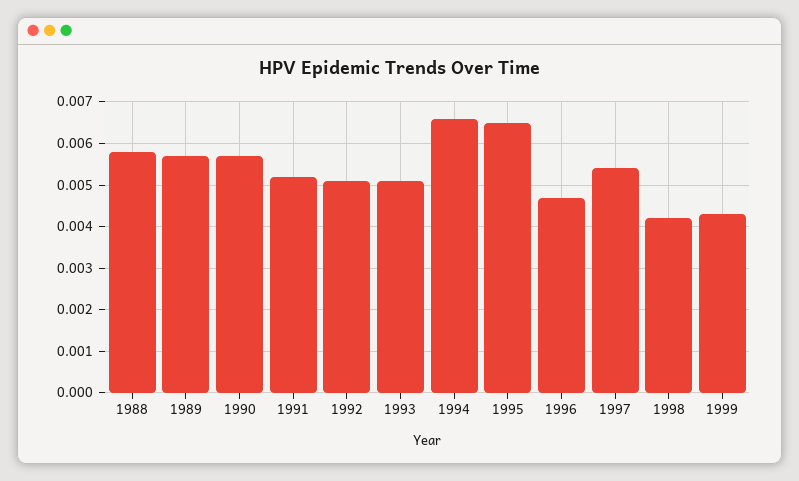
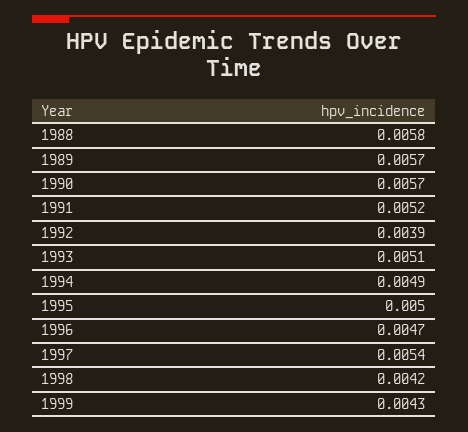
1992: 0.005 -> 0.0039
1994: 0.0065 -> 0.0049
1995: 0.0065 -> 0.005

